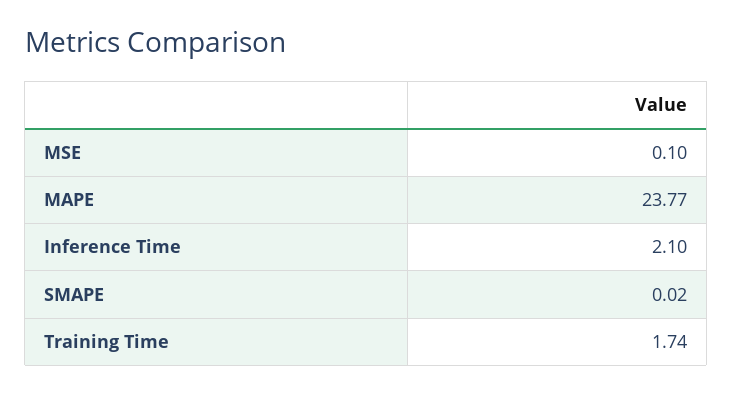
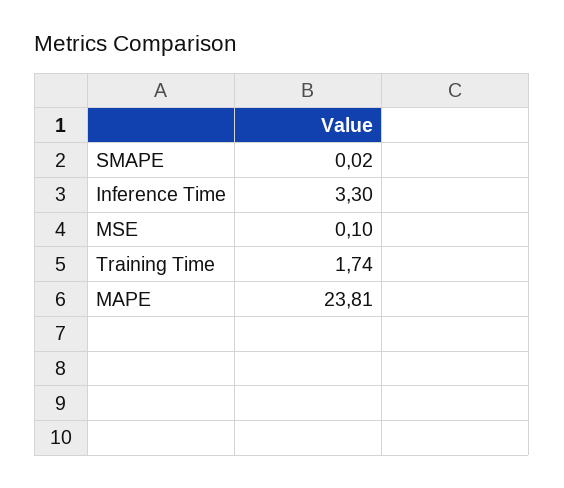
MAPE: 23.77 -> 23.81
Inference Time: 2.1 -> 3.3

